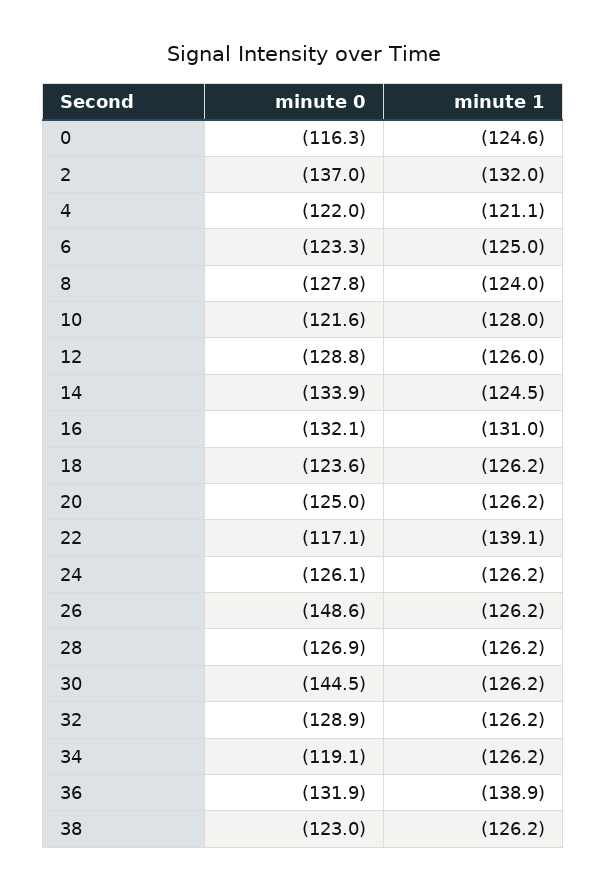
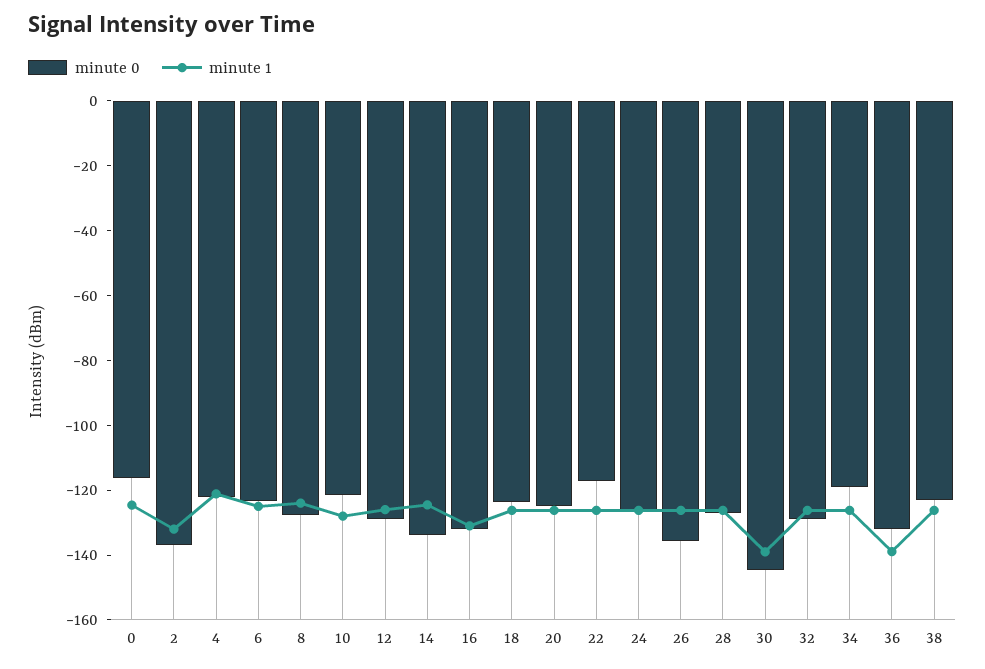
minute 1, 22: -139.1 -> -125
minute 0, 26: -148.6 -> -135
minute 1, 30: -126.2 -> -140

